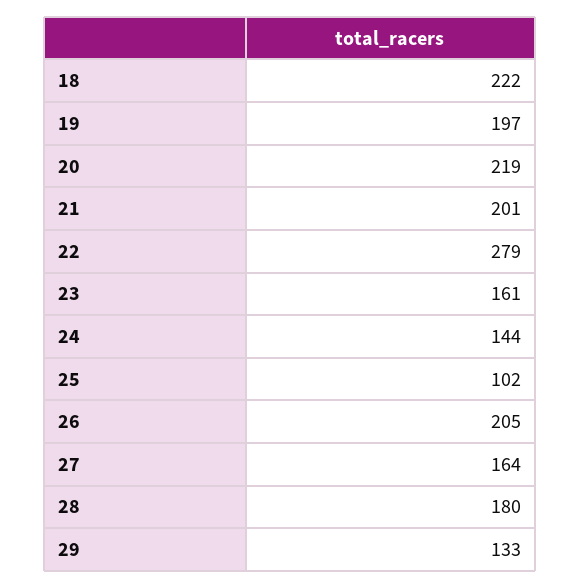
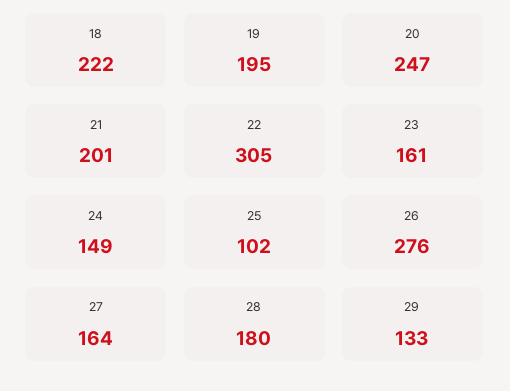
19: 197 -> 195
20: 219 -> 247
22: 279 -> 305
24: 144 -> 149
26: 205 -> 276

